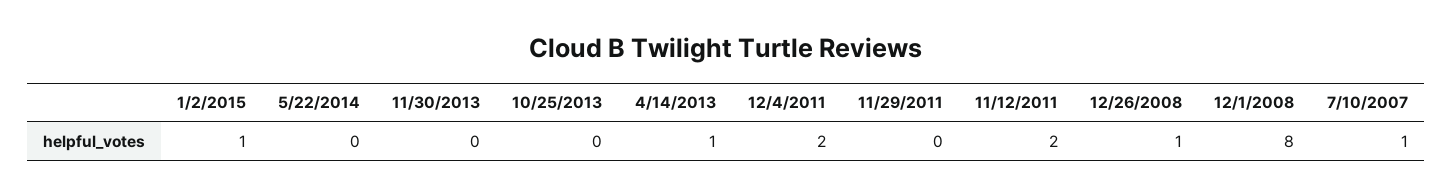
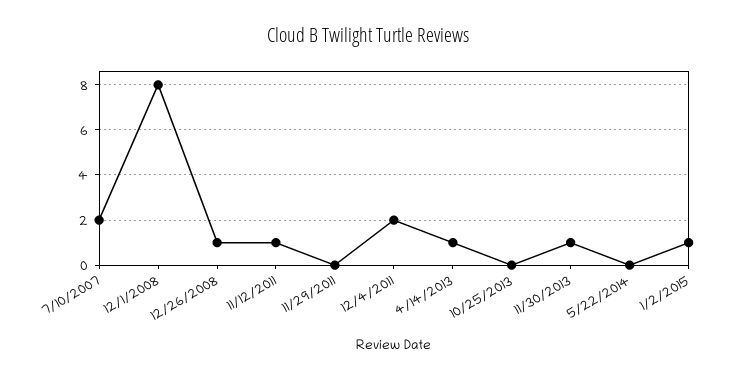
11/30/2013: 0 -> 1
11/12/2011: 2 -> 1
7/10/2007: 1 -> 2

